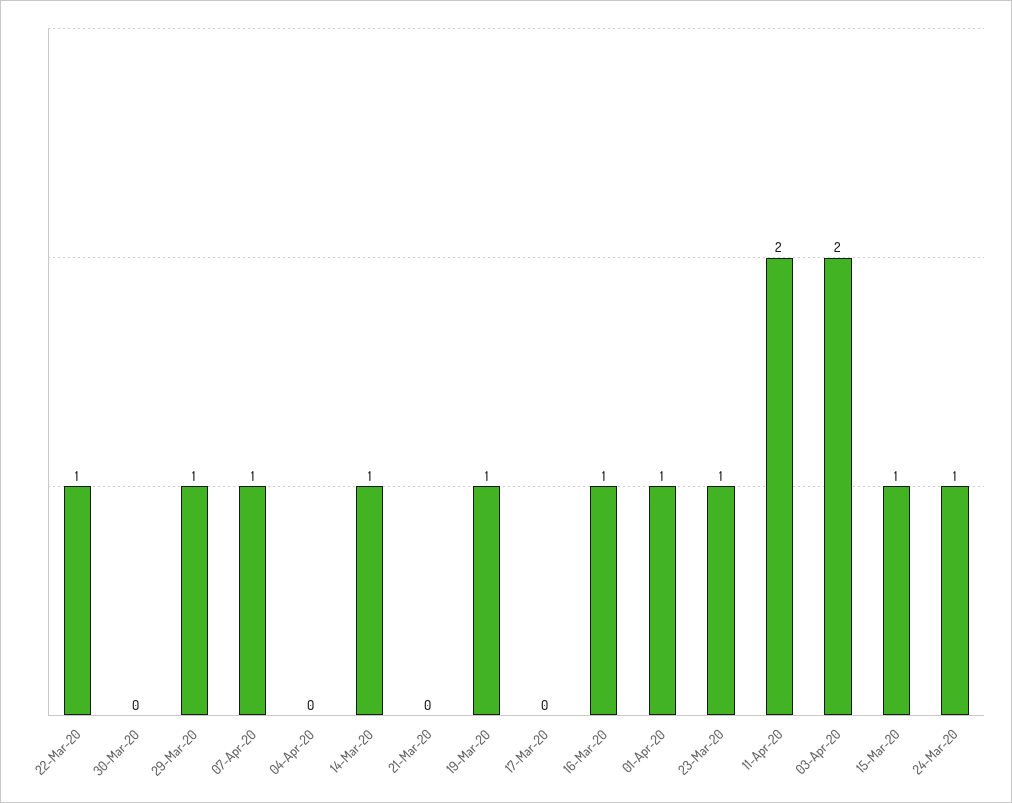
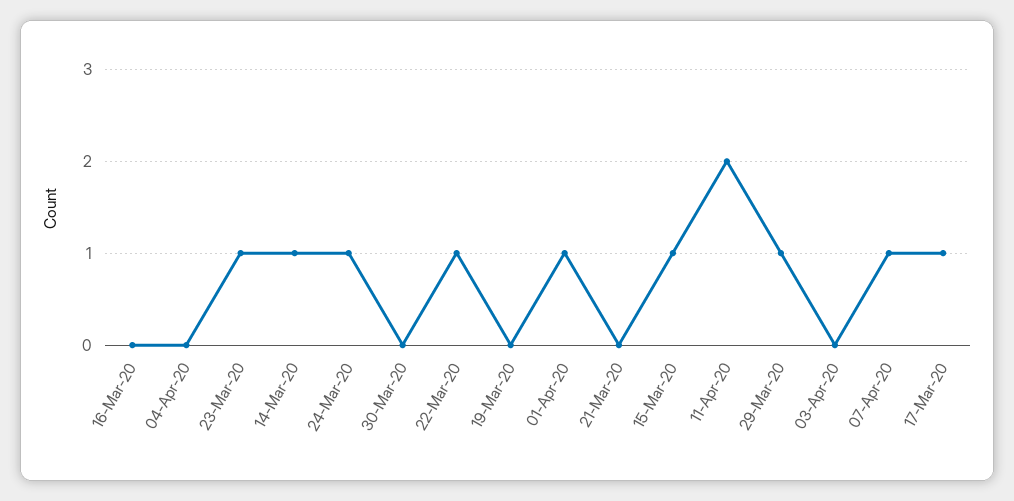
19-Mar-20: 1 -> 0
17-Mar-20: 0 -> 1
16-Mar-20: 1 -> 0
03-Apr-20: 2 -> 0

